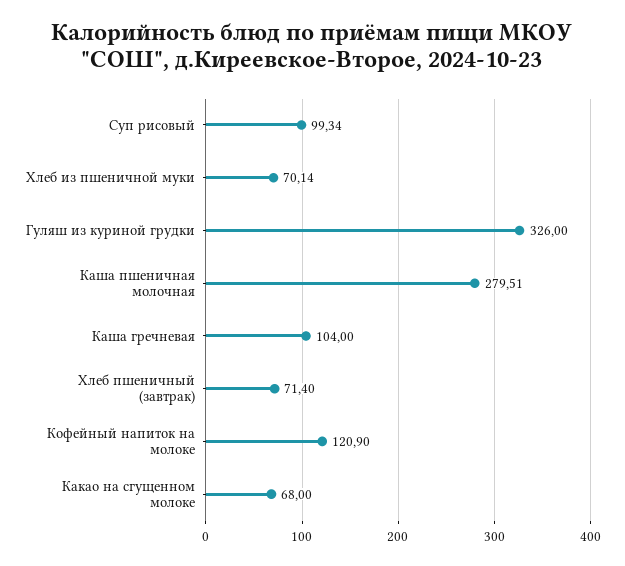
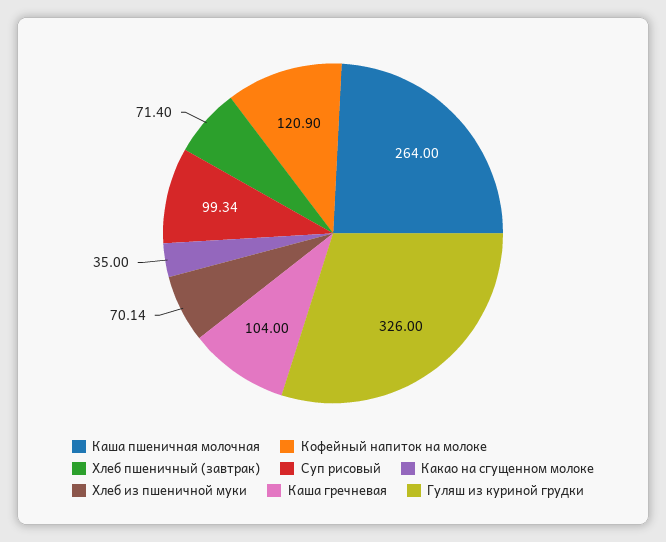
Каша пшеничная молочная: 279.51 -> 264
Какао на сгущенном молоке: 68 -> 35

